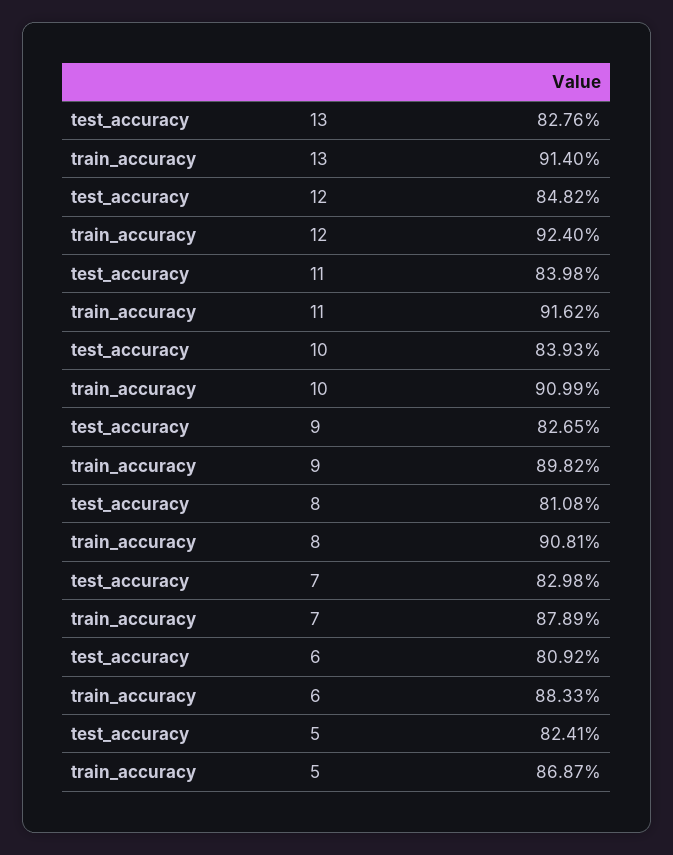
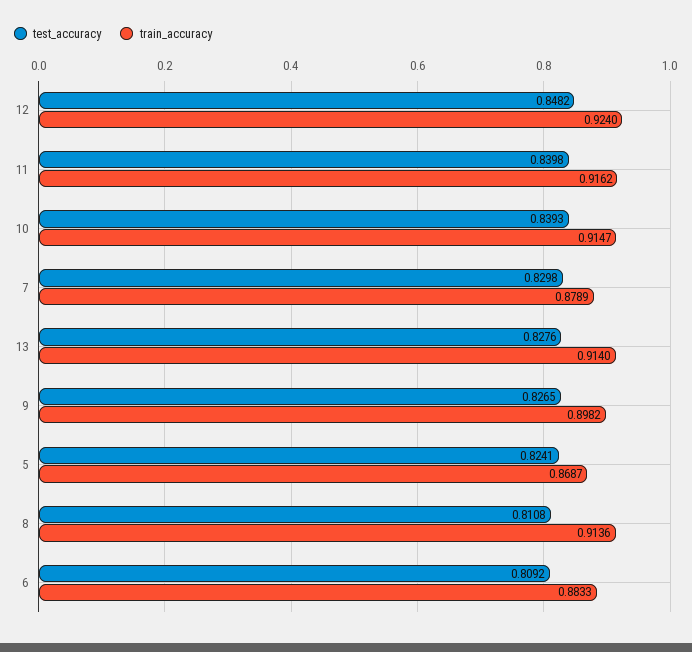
train_accuracy, 10: 0.9099 -> 0.9147
train_accuracy, 8: 0.9081 -> 0.9136

